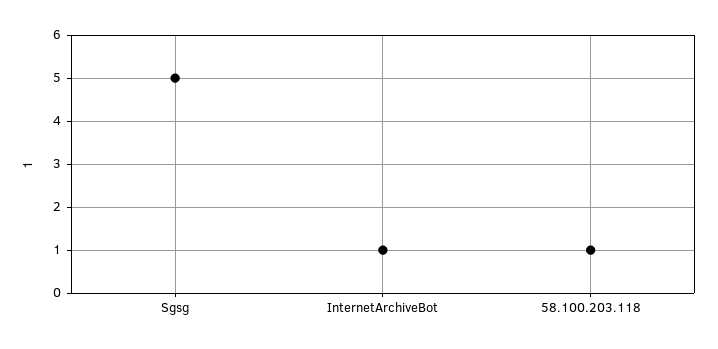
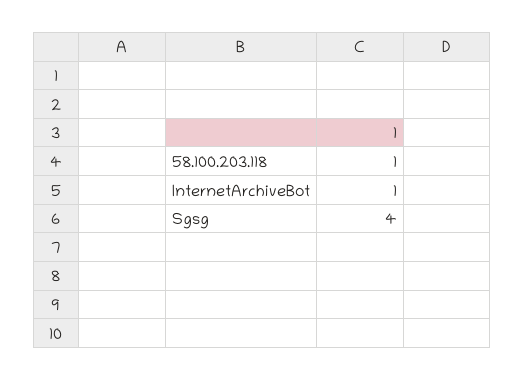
Sgsg: 5 -> 4

